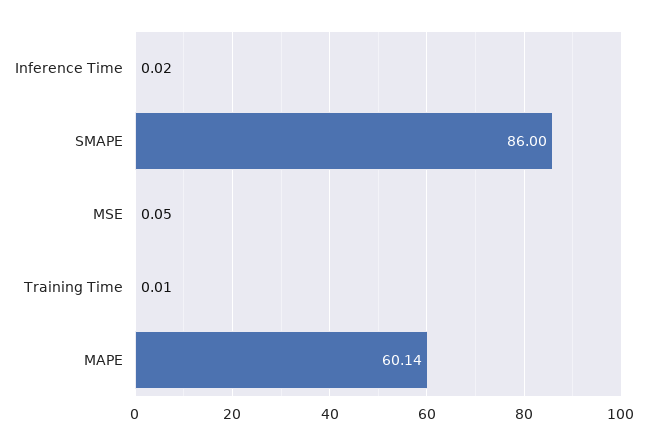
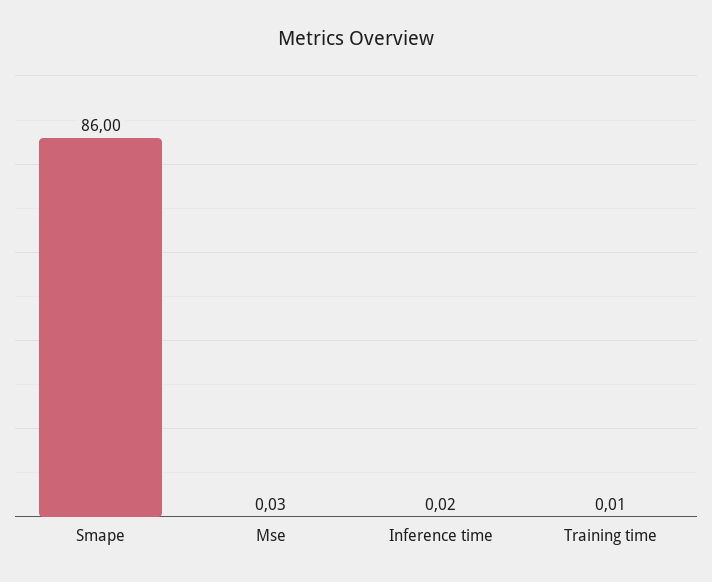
MSE: 0.05 -> 0.03
MAPE: 60.14 -> none

